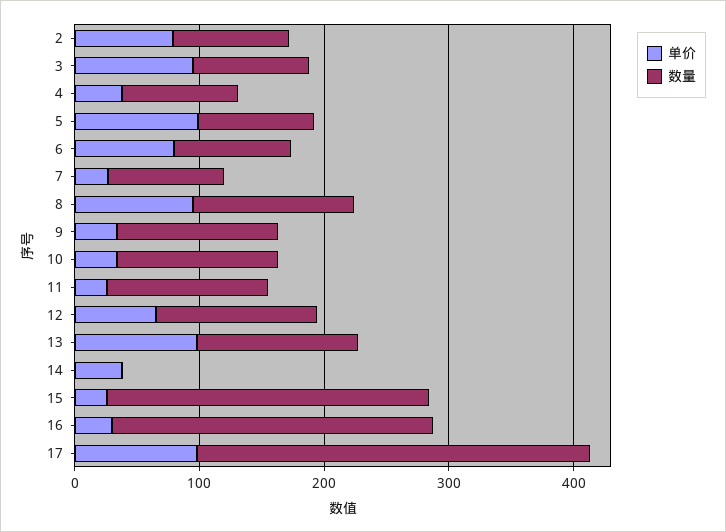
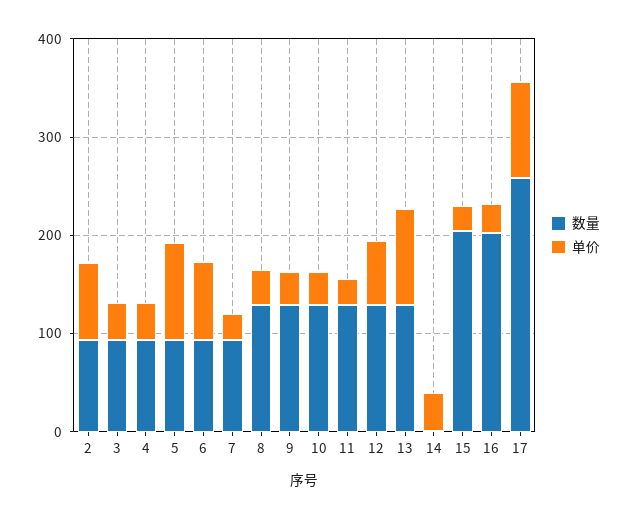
单价, 3: 100 -> 40
单价, 8: 100 -> 40
数量, 15: 260 -> 200
数量, 16: 260 -> 200
数量, 17: 320 -> 260

